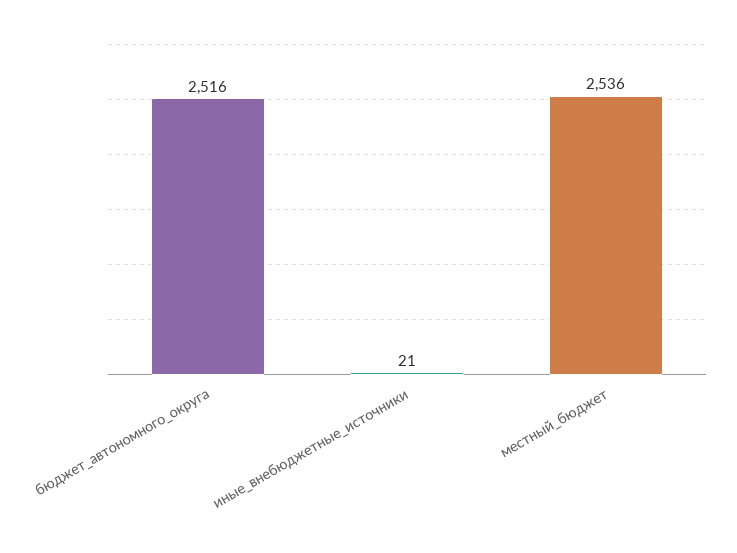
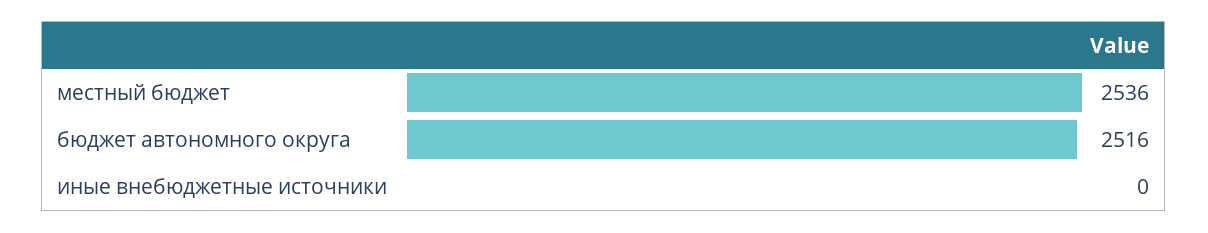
иные_внебюджетные_источники: 21 -> 0

